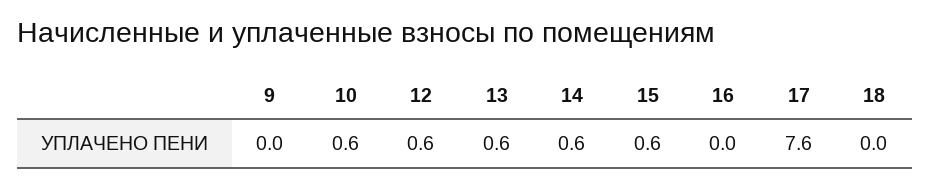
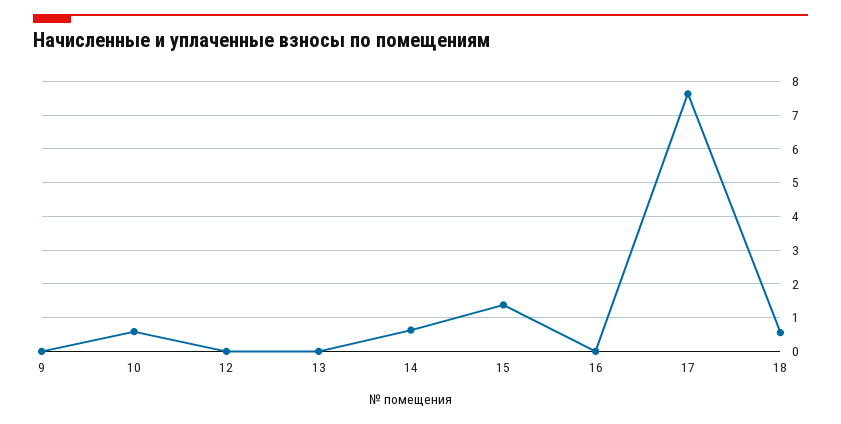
12: 0.6 -> 0
13: 0.6 -> 0
15: 0.6 -> 1.4
18: 0 -> 0.6

